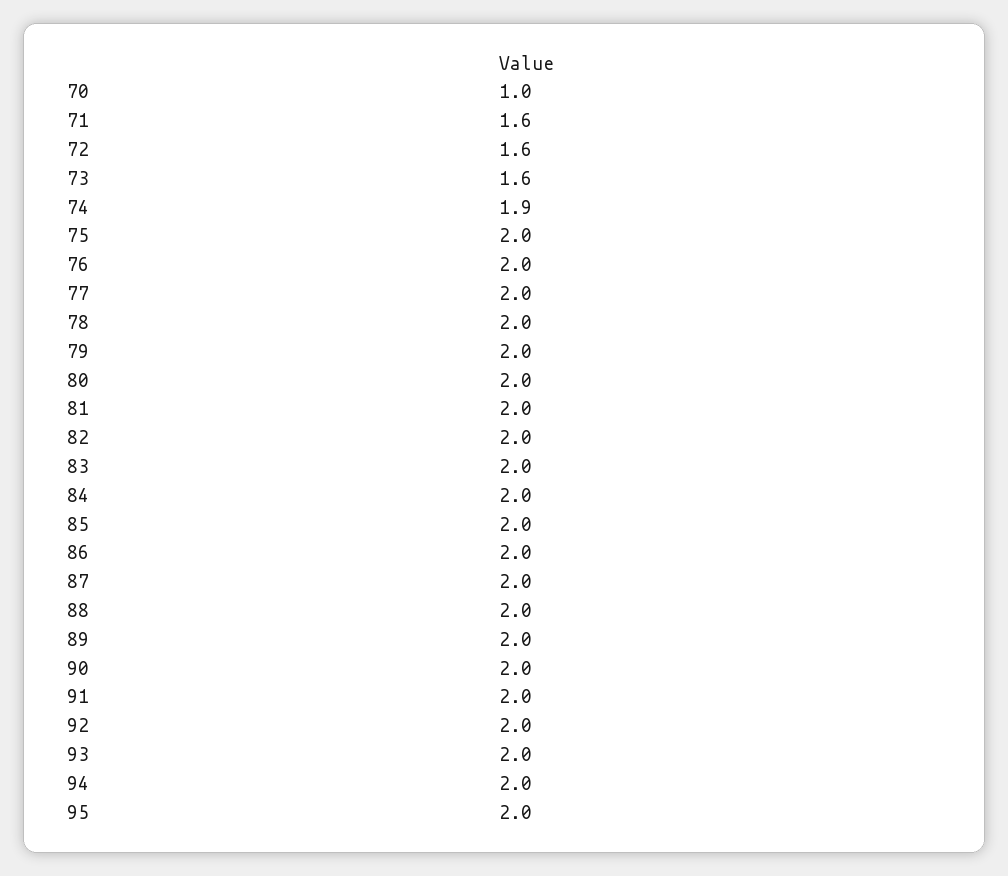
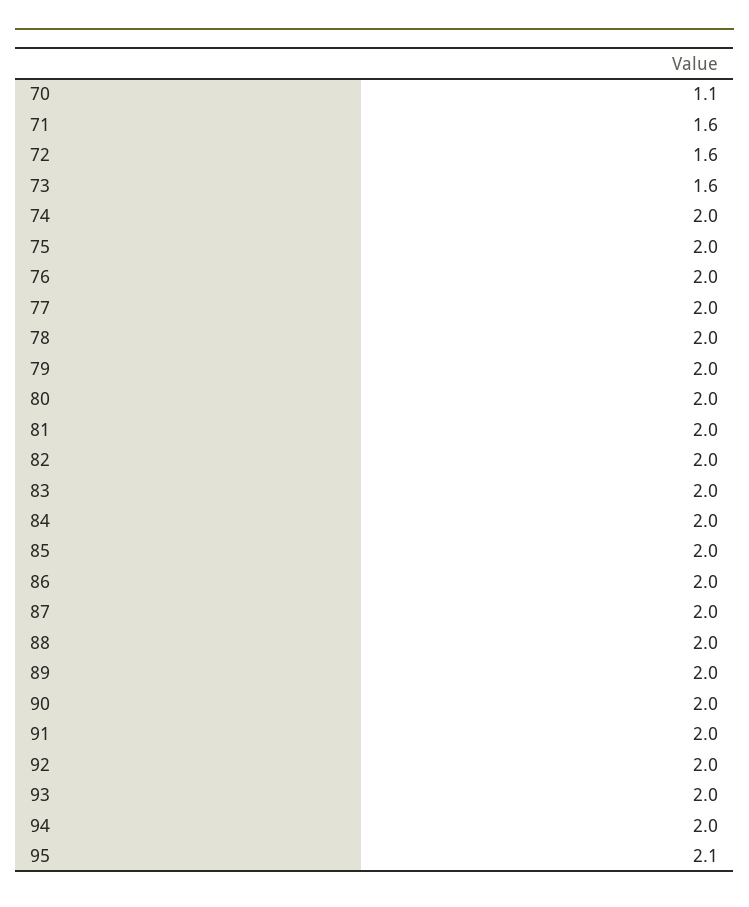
70: 1 -> 1.1
74: 1.9 -> 2
95: 2 -> 2.1

